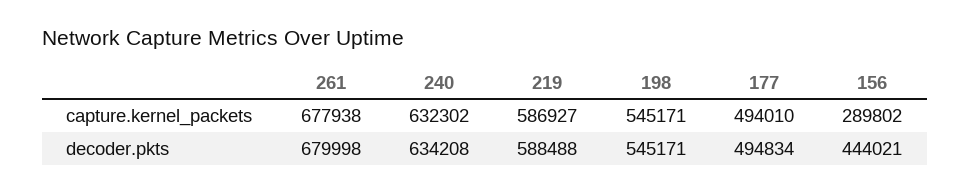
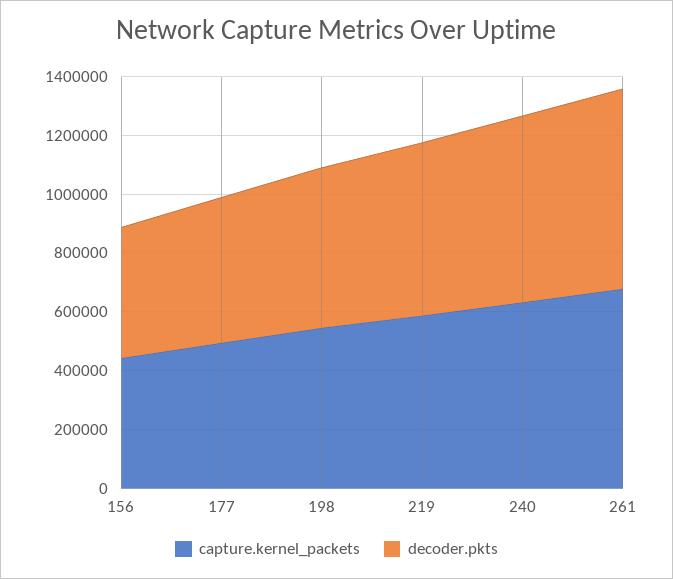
capture.kernel_packets, 156: 289802 -> 450000

